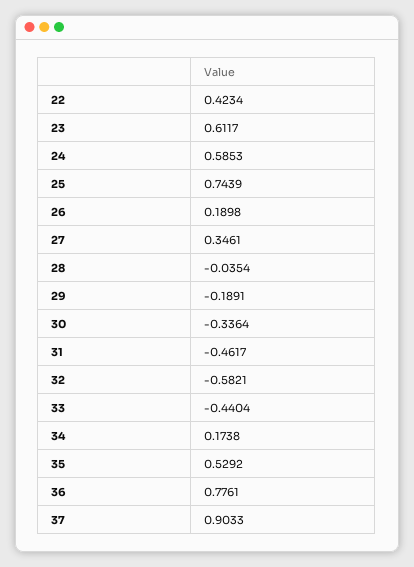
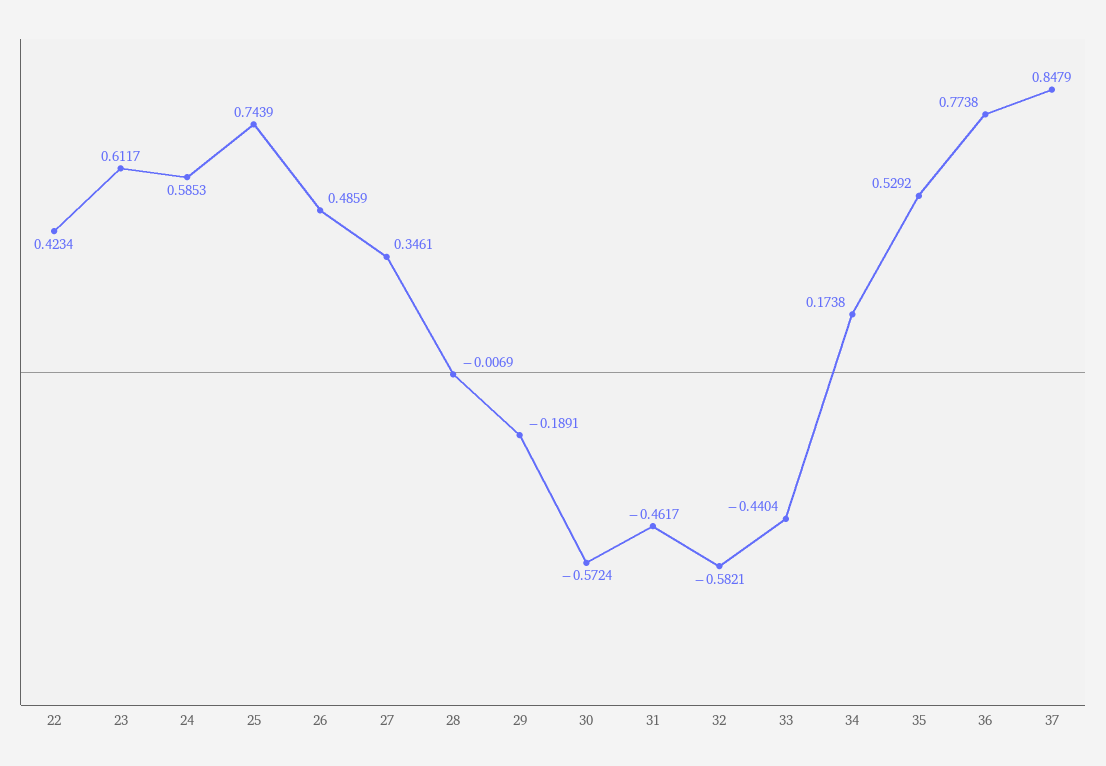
26: 0.1898 -> 0.4859
28: -0.0354 -> -0.0069
30: -0.3364 -> -0.5724
36: 0.7761 -> 0.7738
37: 0.9033 -> 0.8479

